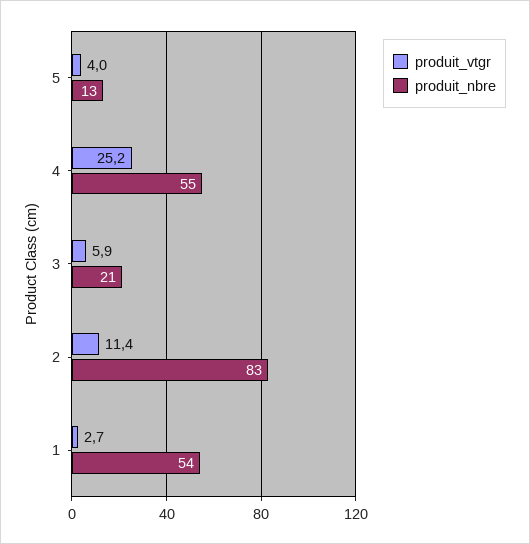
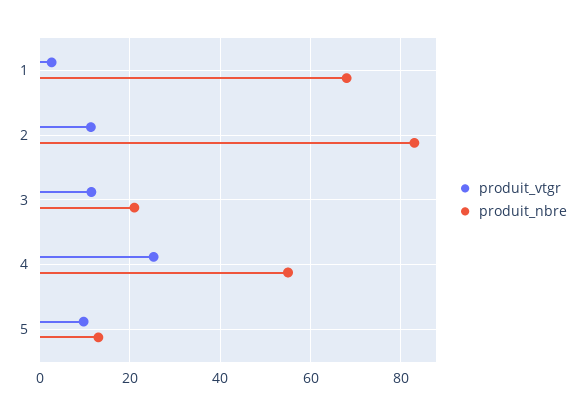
produit_vtgr, 5: 4 -> 10
produit_vtgr, 3: 5.9 -> 12
produit_nbre, 1: 54 -> 68

